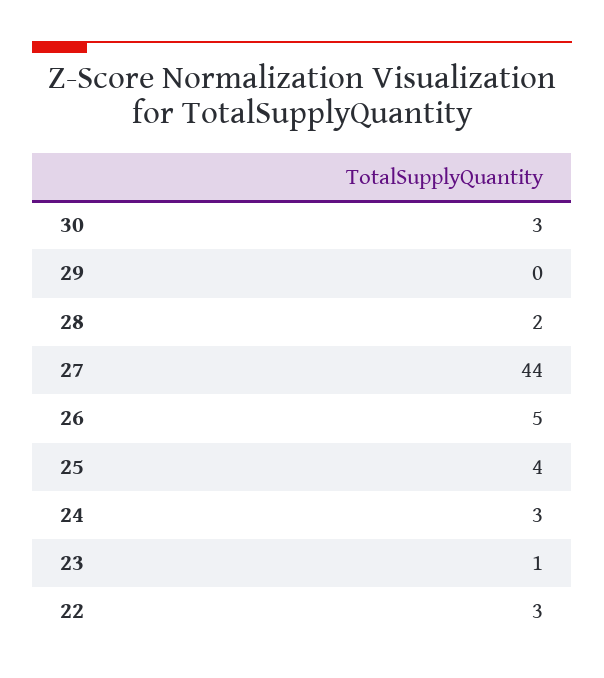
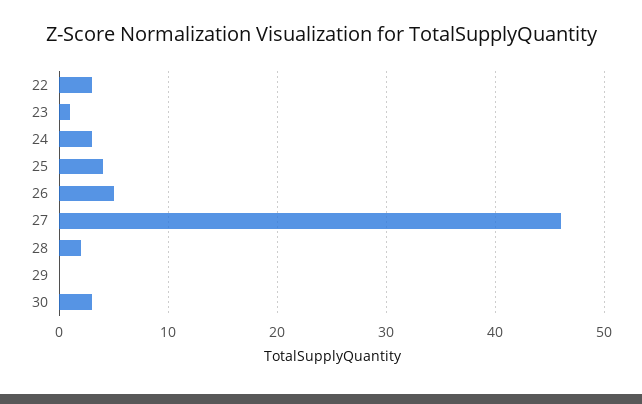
27: 44 -> 46

